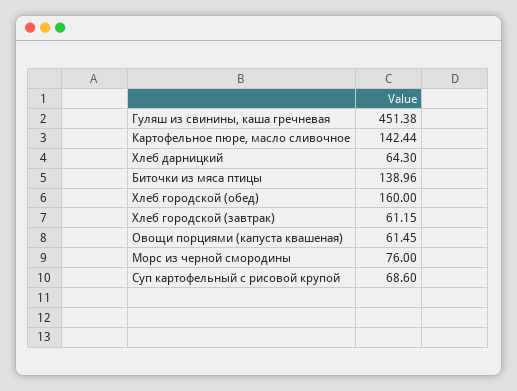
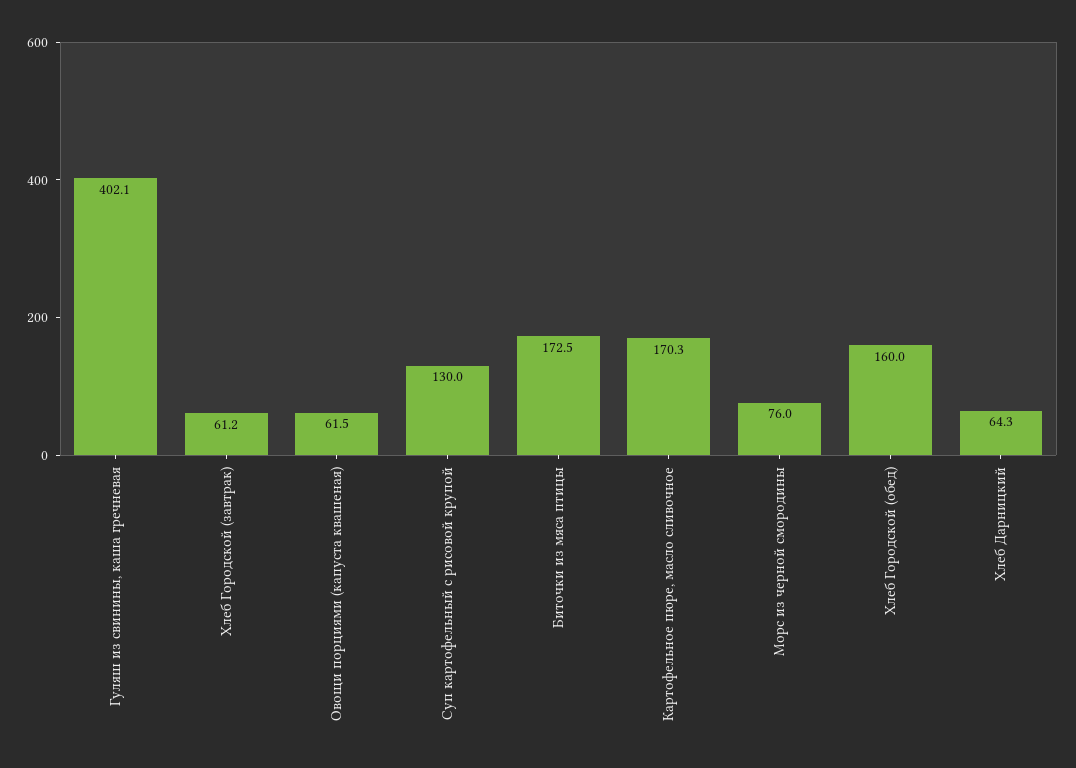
Гуляш из свинины, каша гречневая: 451.38 -> 402.1
Картофельное пюре, масло сливочное: 142.44 -> 170.3
Биточки из мяса птицы: 138.96 -> 172.5
Суп картофельный с рисовой крупой: 68.6 -> 130

